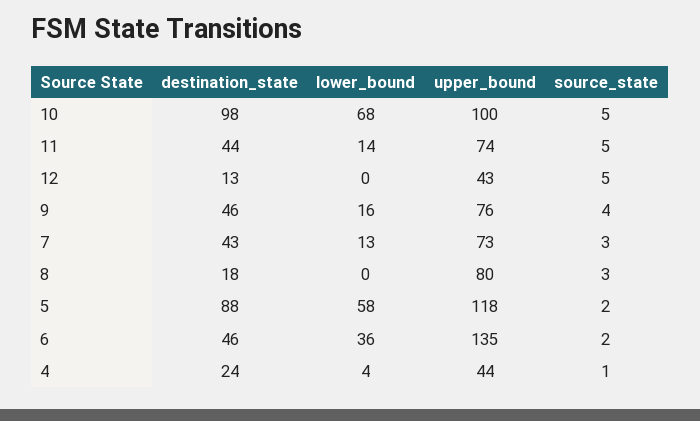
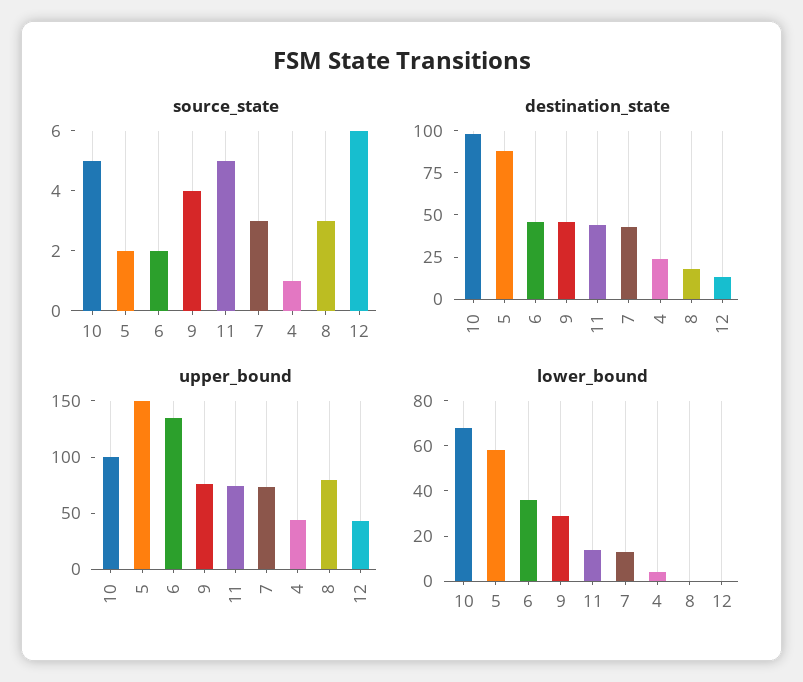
source_state, 12: 5 -> 6
lower_bound, 9: 16 -> 30
upper_bound, 5: 118 -> 150

